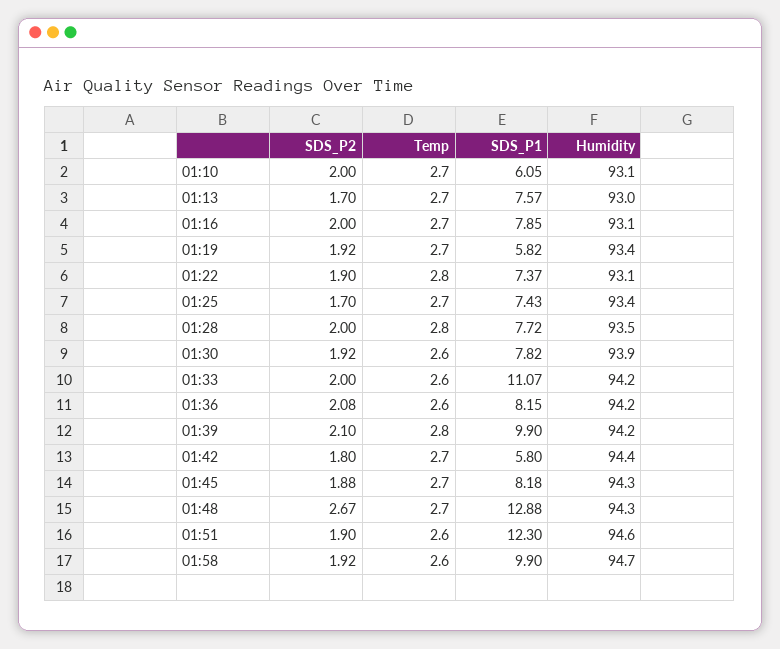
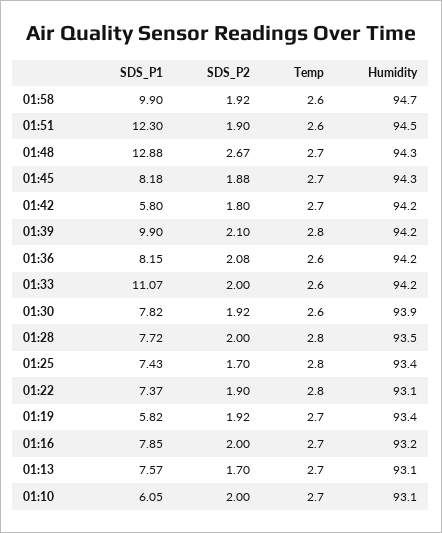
Humidity, 01:13: 93 -> 93.1
Humidity, 01:16: 93.1 -> 93.2
Temp, 01:25: 2.7 -> 2.8
Humidity, 01:42: 94.4 -> 94.2
Humidity, 01:51: 94.6 -> 94.5

